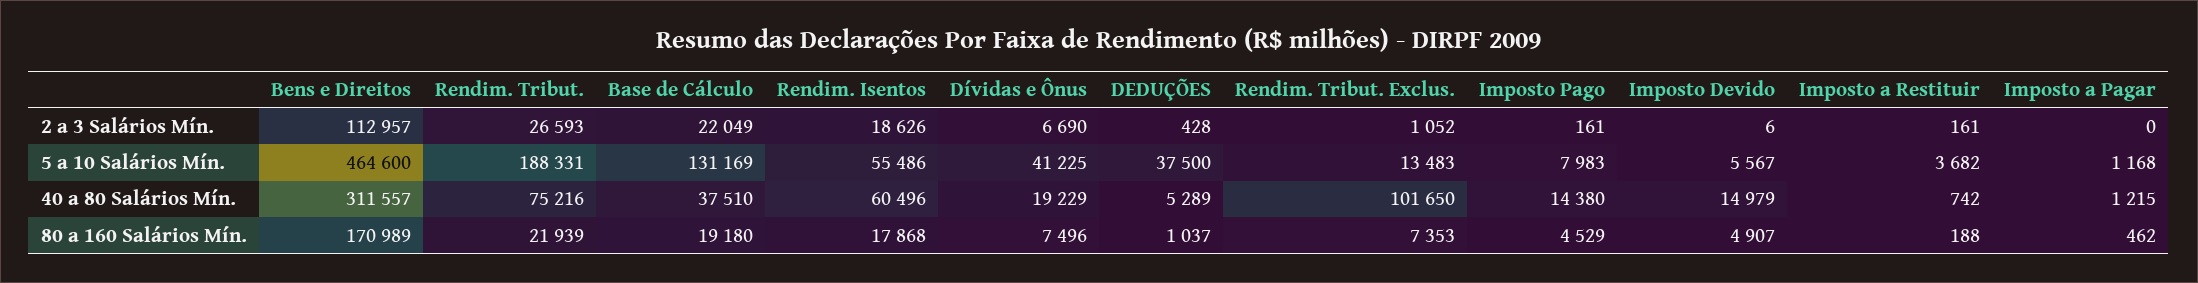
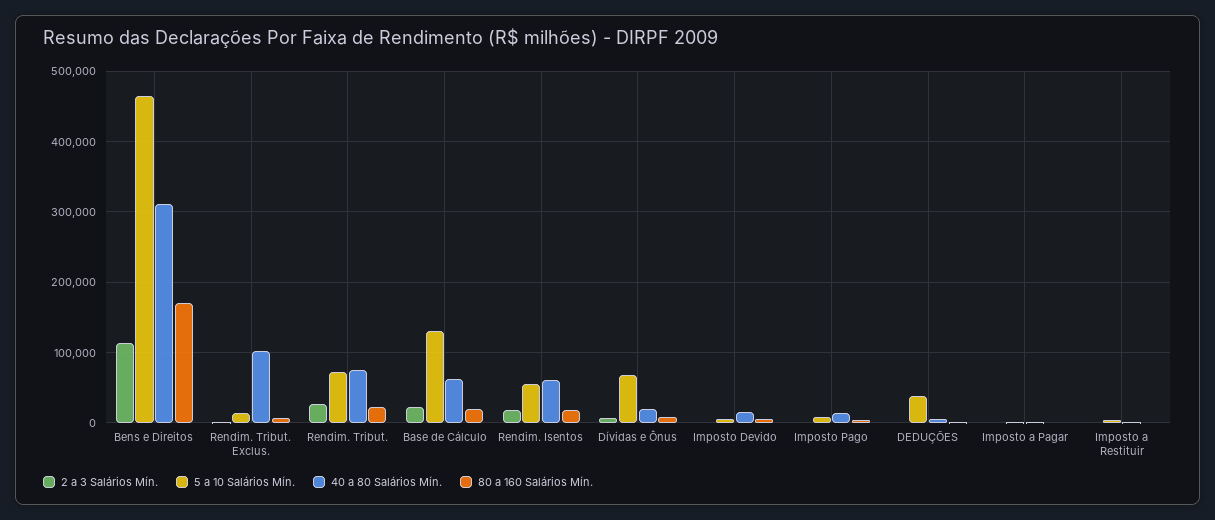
5 a 10 Salários Mín., Rendim. Tribut.: 188331 -> 70000
5 a 10 Salários Mín., Dívidas e Ônus: 41225 -> 70000
40 a 80 Salários Mín., Base de Cálculo: 37510 -> 60000

